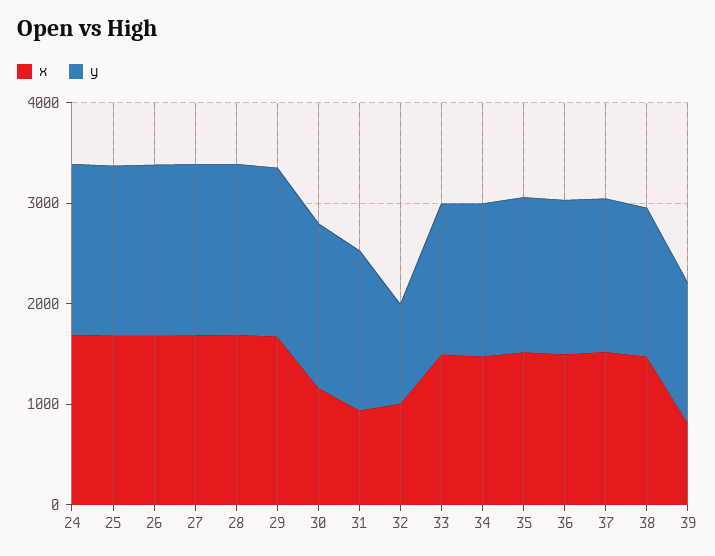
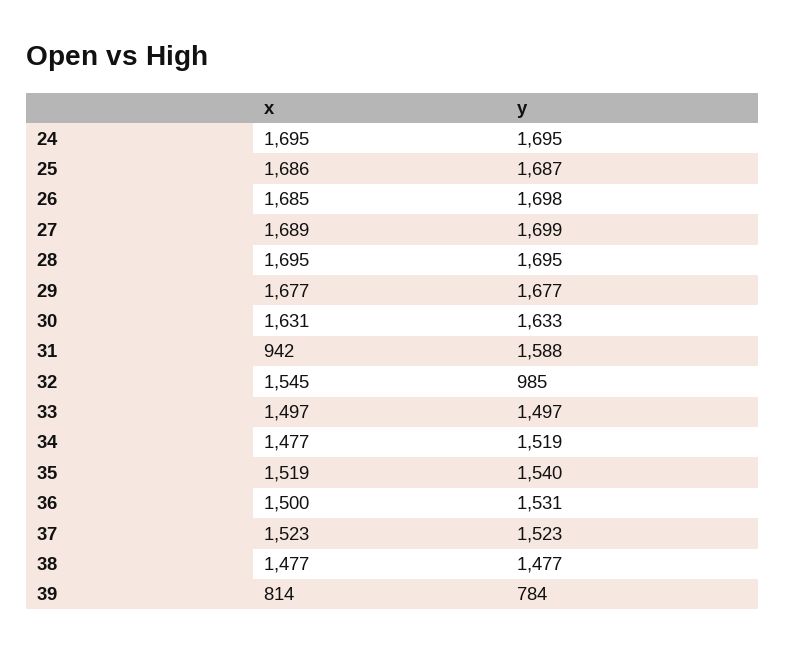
x, 30: 1200 -> 1631
x, 32: 1000 -> 1545
y, 39: 1400 -> 784

